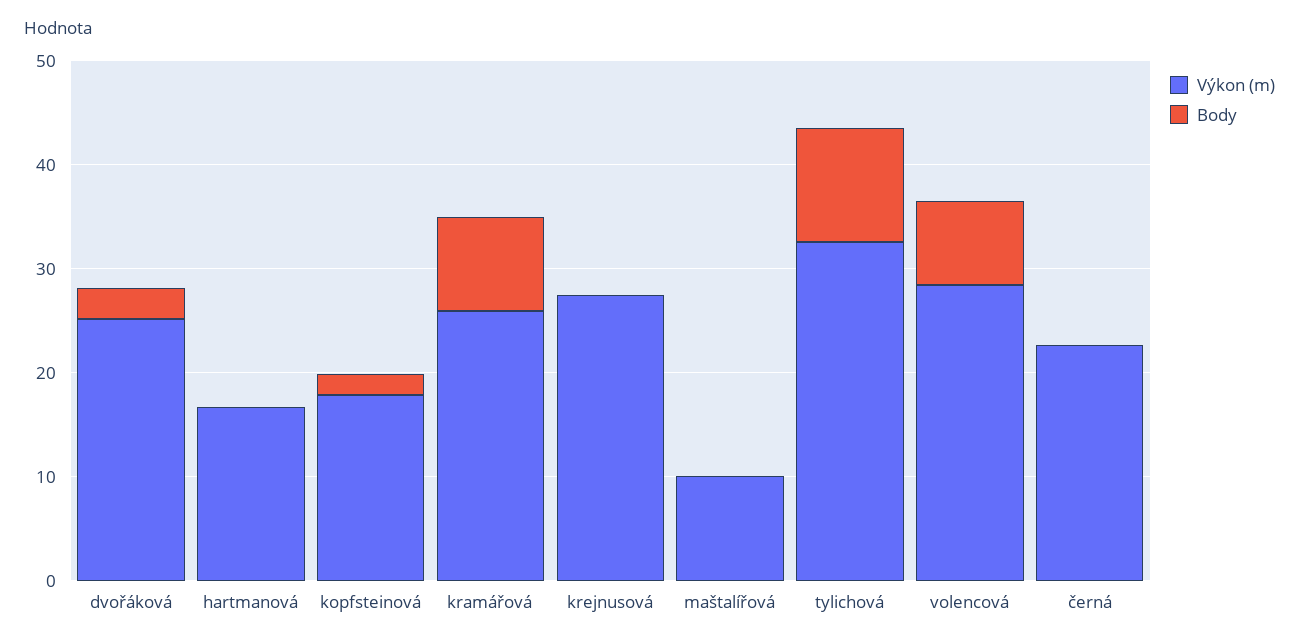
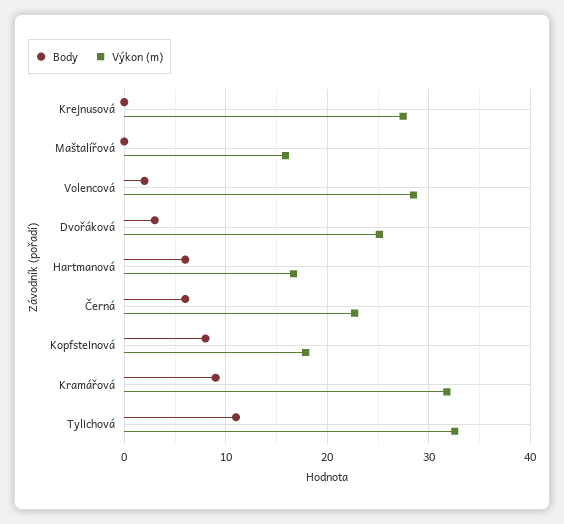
Body, hartmanová: 0 -> 6
Body, kopfsteinová: 2 -> 8
Výkon (m), kramářová: 26 -> 32
Výkon (m), maštalířová: 10 -> 16
Body, volencová: 8 -> 2
Body, černá: 0 -> 6

